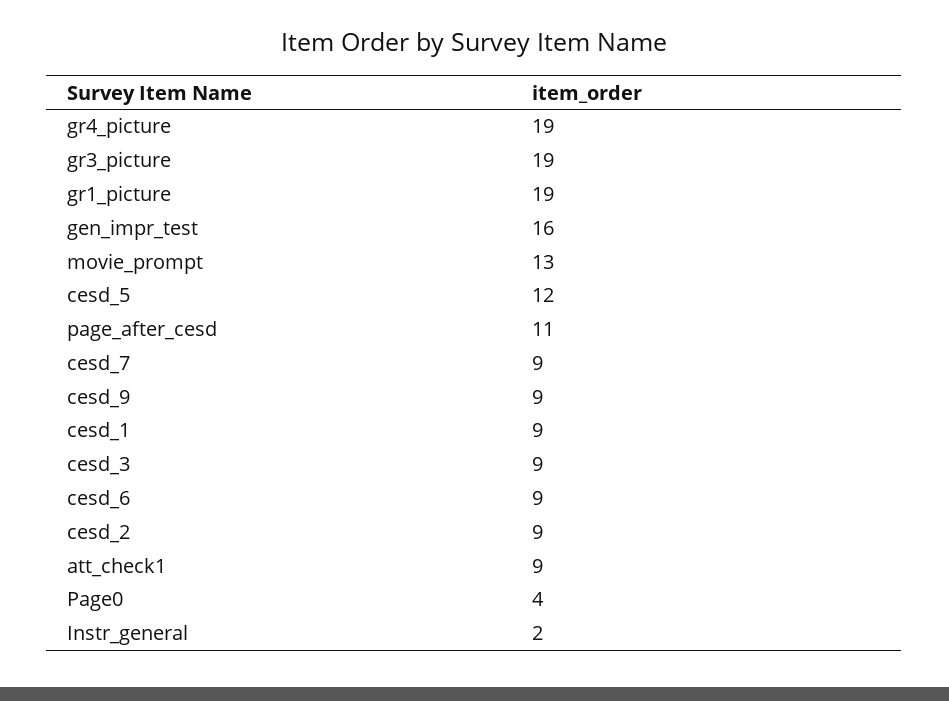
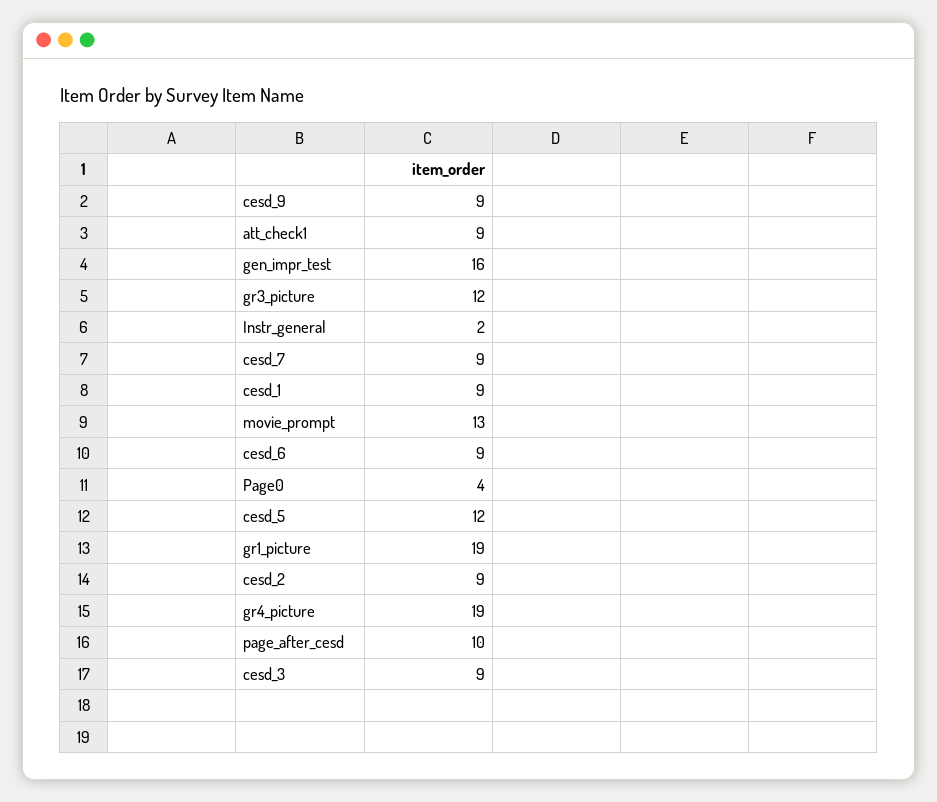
gr3_picture: 19 -> 12
page_after_cesd: 11 -> 10

